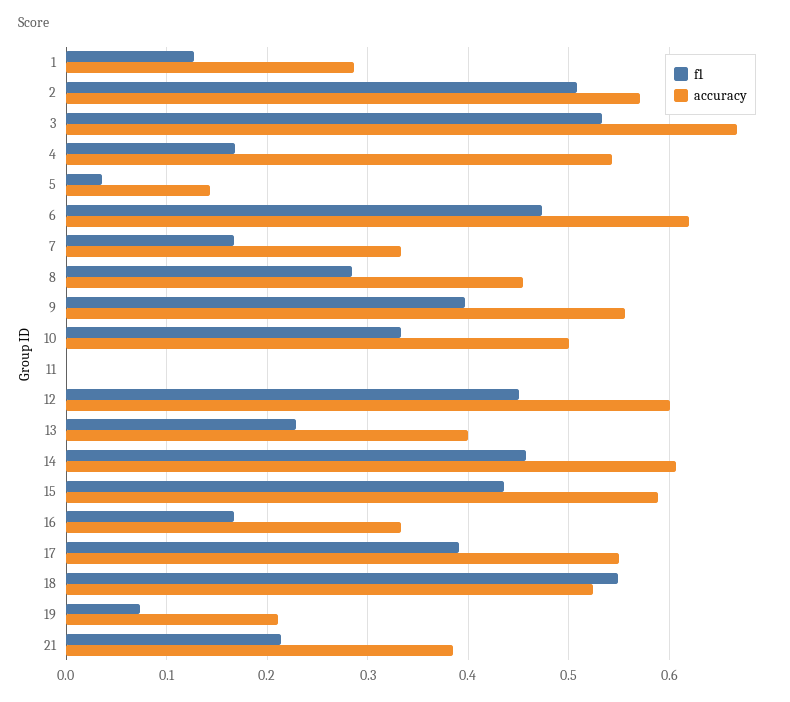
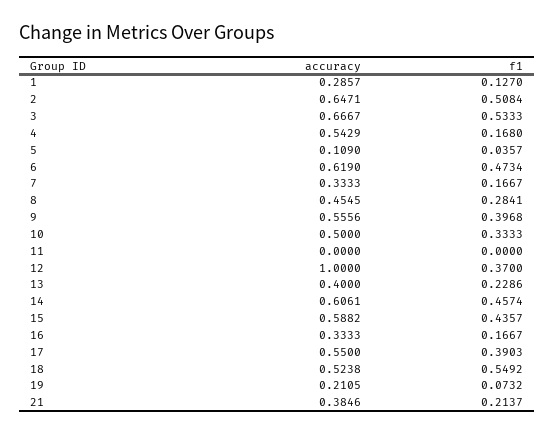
accuracy, 2: 0.57 -> 0.6471
accuracy, 5: 0.14 -> 0.109
f1, 12: 0.45 -> 0.37
accuracy, 12: 0.6 -> 1

